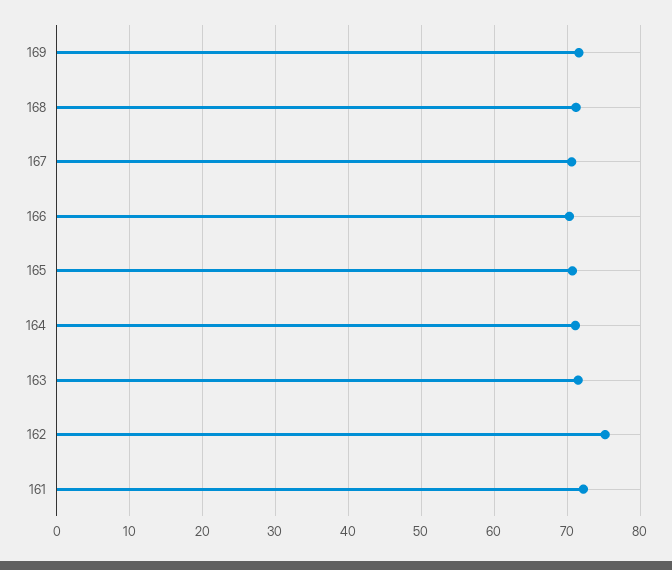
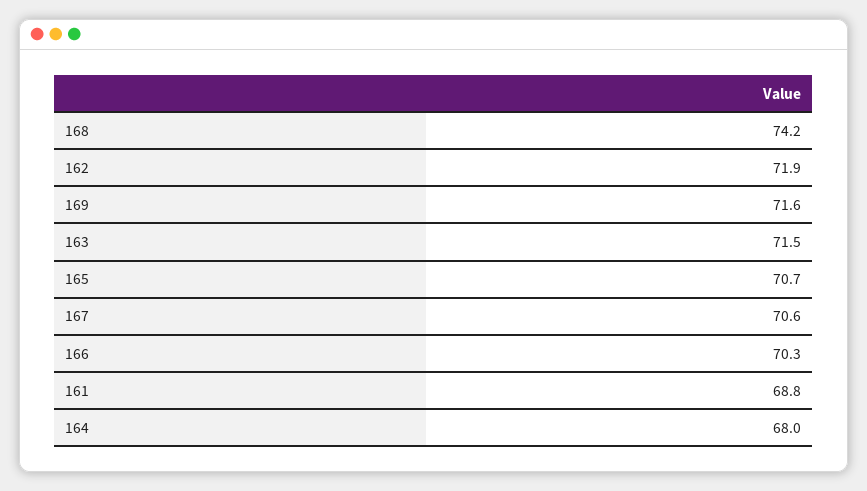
168: 71 -> 74.2
164: 71 -> 68
162: 75 -> 71.9
161: 72 -> 68.8

